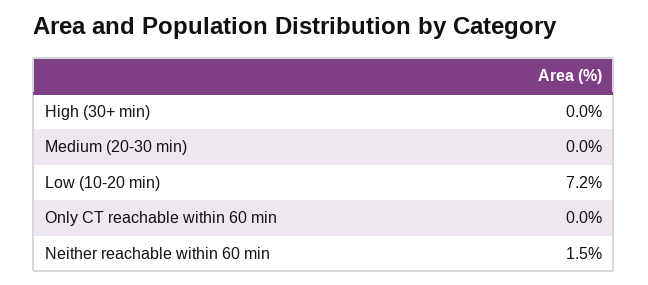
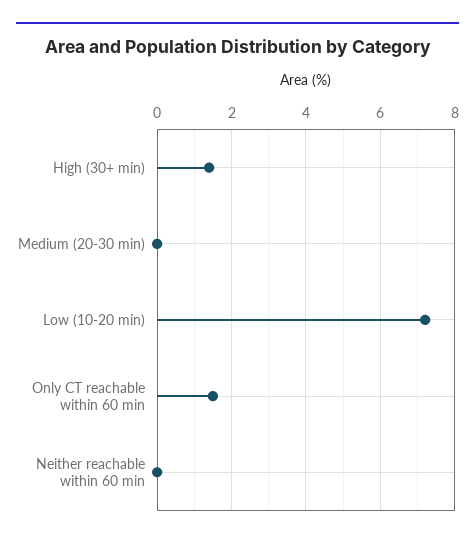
High (30+ min): 0 -> 1.5
Only CT reachable within 60 min: 0 -> 1.5
Neither reachable within 60 min: 1.5 -> 0

